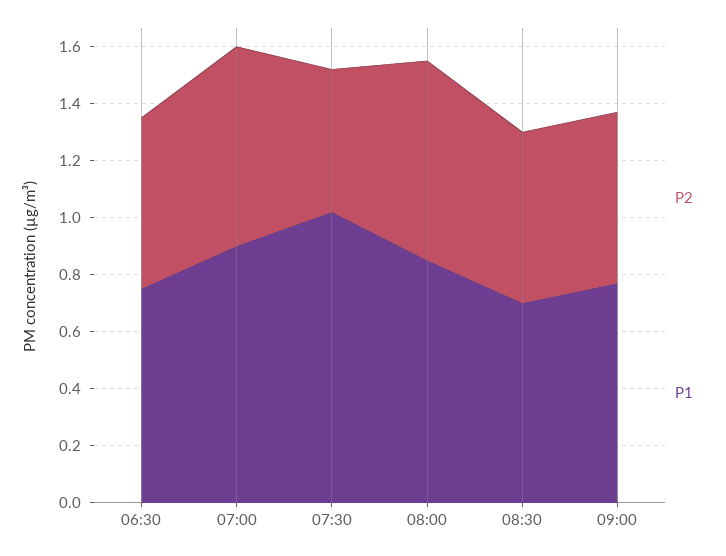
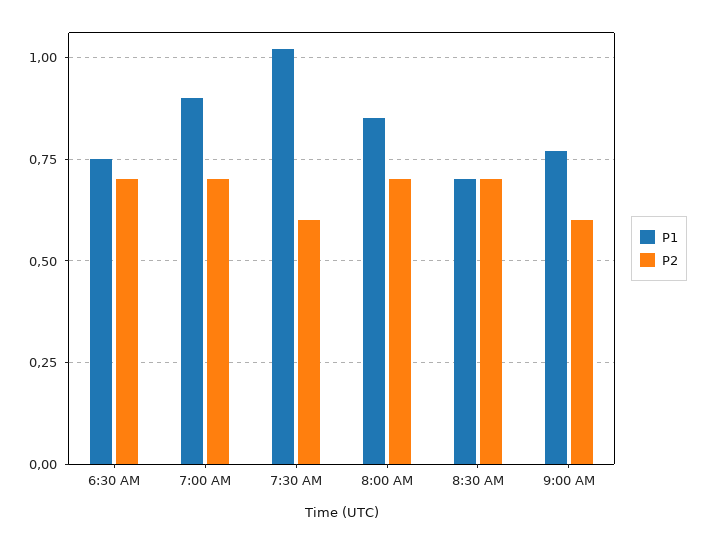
P2, 06:30: 0.6 -> 0.7
P2, 07:30: 0.5 -> 0.6
P2, 08:30: 0.6 -> 0.7

